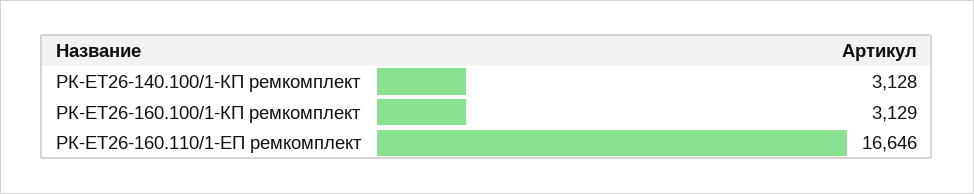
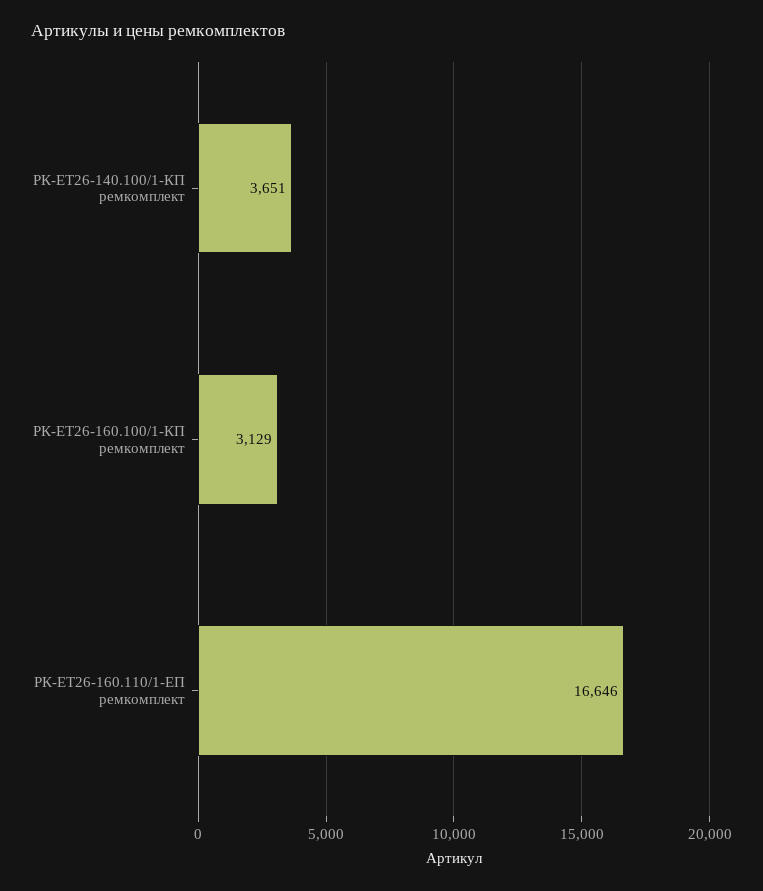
РК-ЕТ26-140.100/1-КП ремкомплект: 3128 -> 3651

